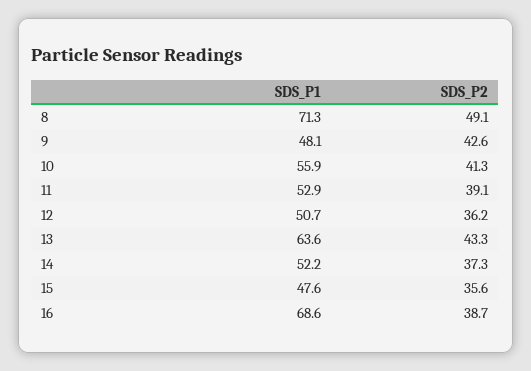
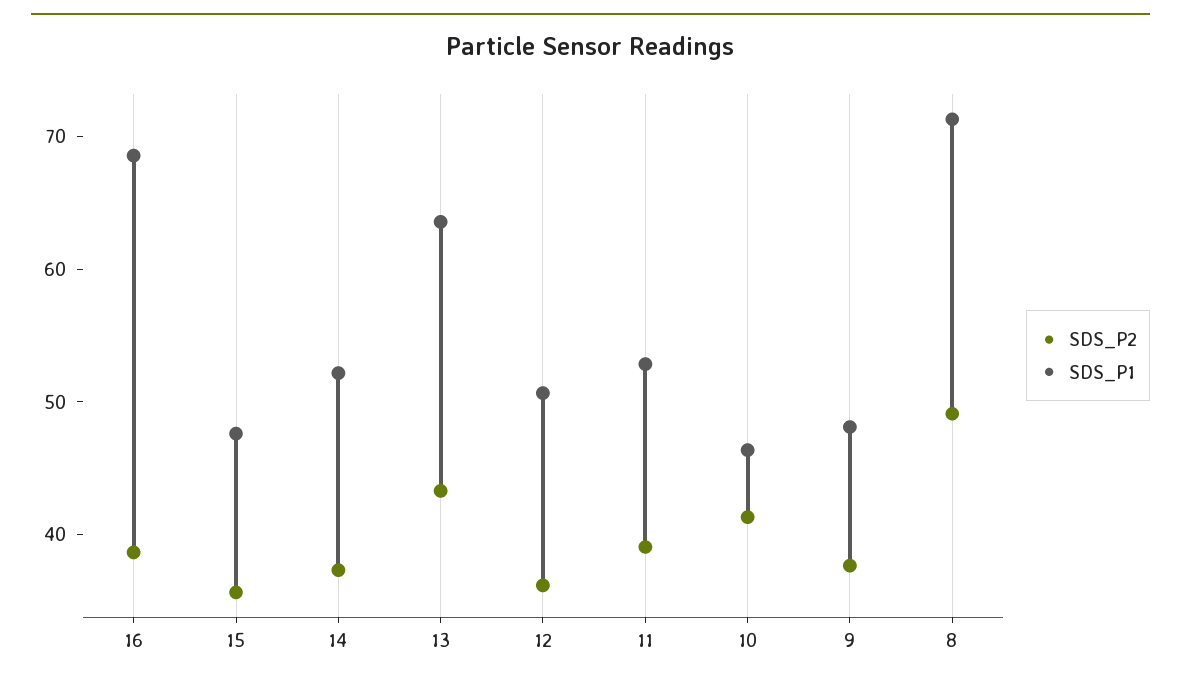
SDS_P2, 9: 42.6 -> 38
SDS_P1, 10: 55.9 -> 46

